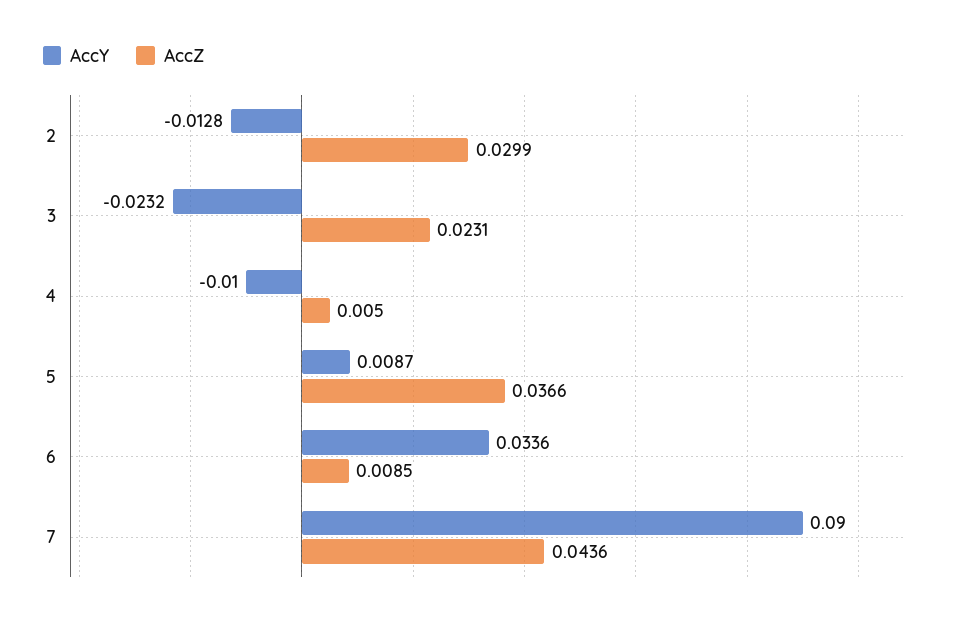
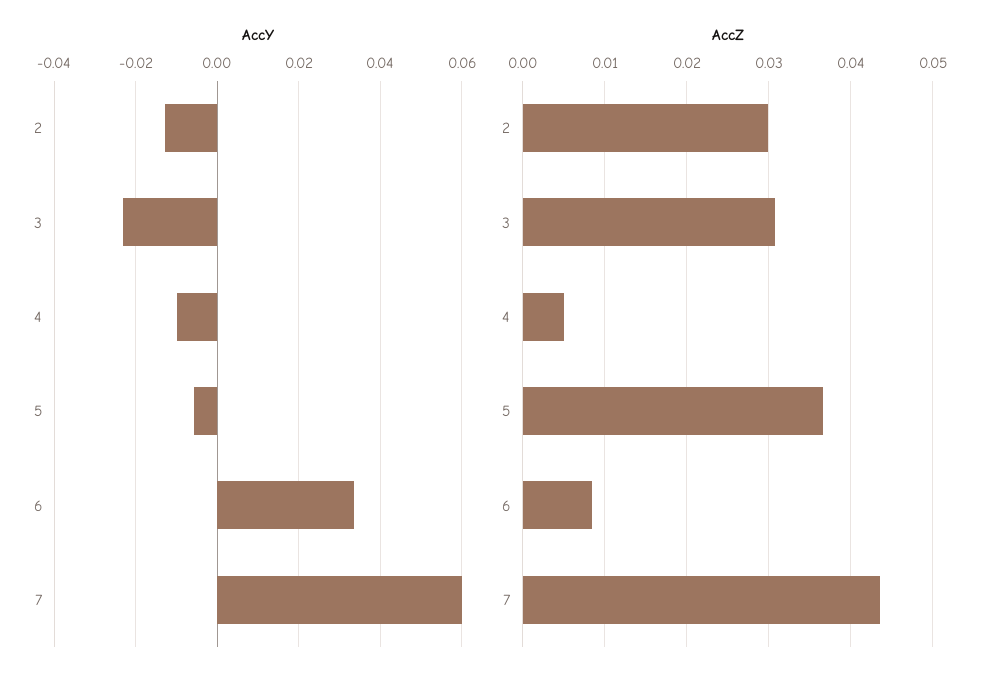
AccZ, 3: 0.0231 -> 0.031
AccY, 5: 0.0087 -> -0.006
AccY, 7: 0.09 -> 0.06

